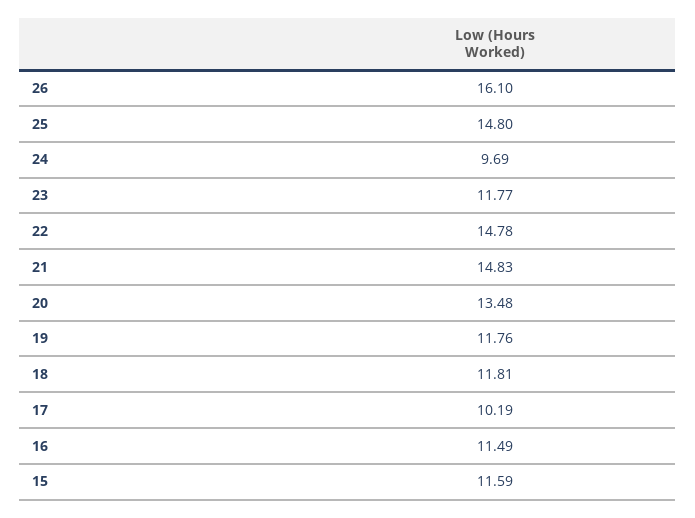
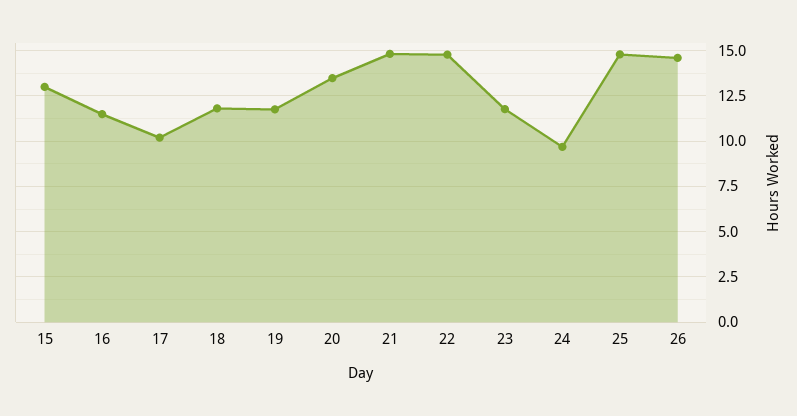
26: 16.1 -> 14.5
15: 11.59 -> 13

